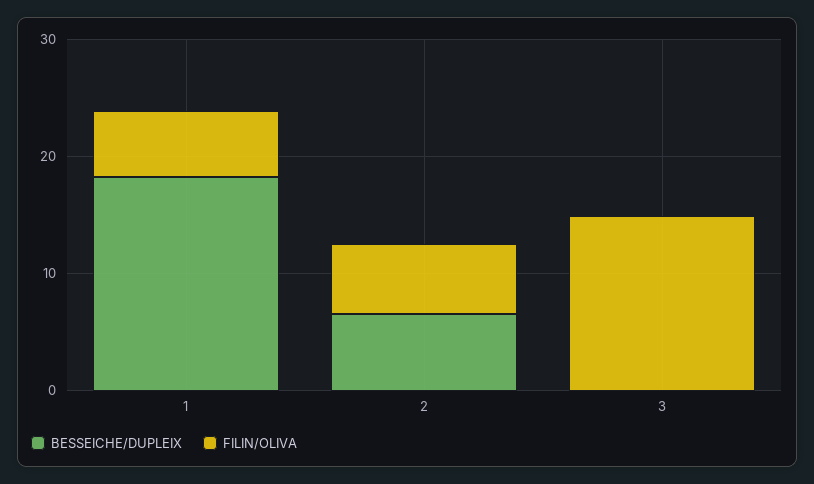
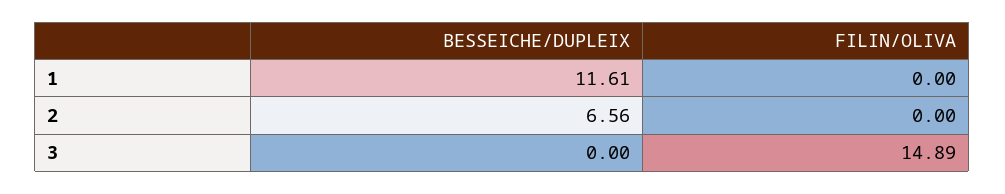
BESSEICHE/DUPLEIX, 1: 18 -> 11.61
FILIN/OLIVA, 1: 6 -> 0
FILIN/OLIVA, 2: 6 -> 0

